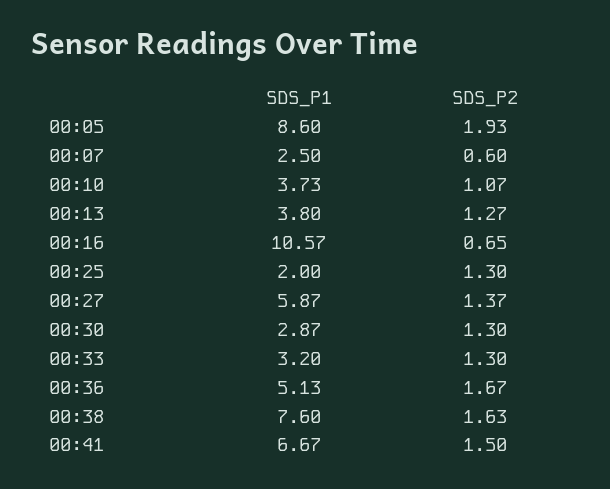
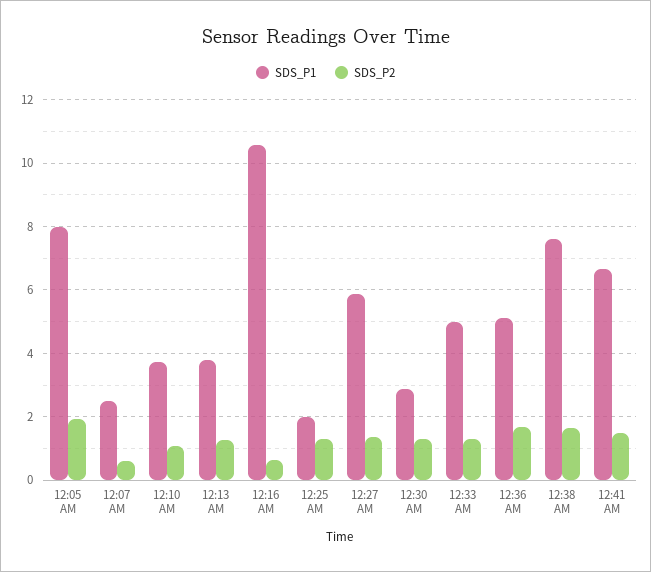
SDS_P1, 00:05: 8.6 -> 8
SDS_P1, 00:33: 3.2 -> 5

